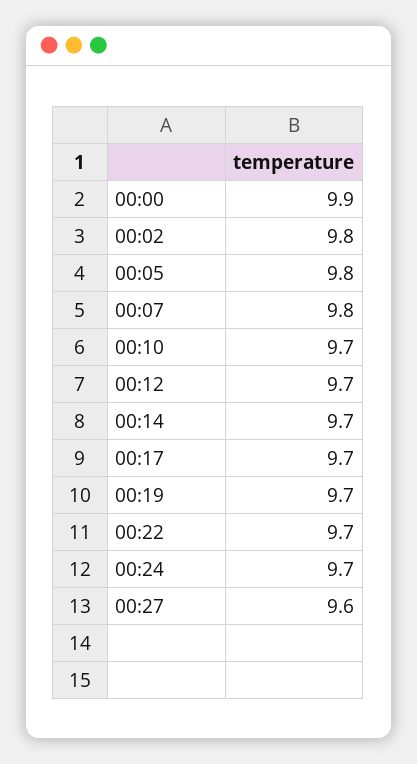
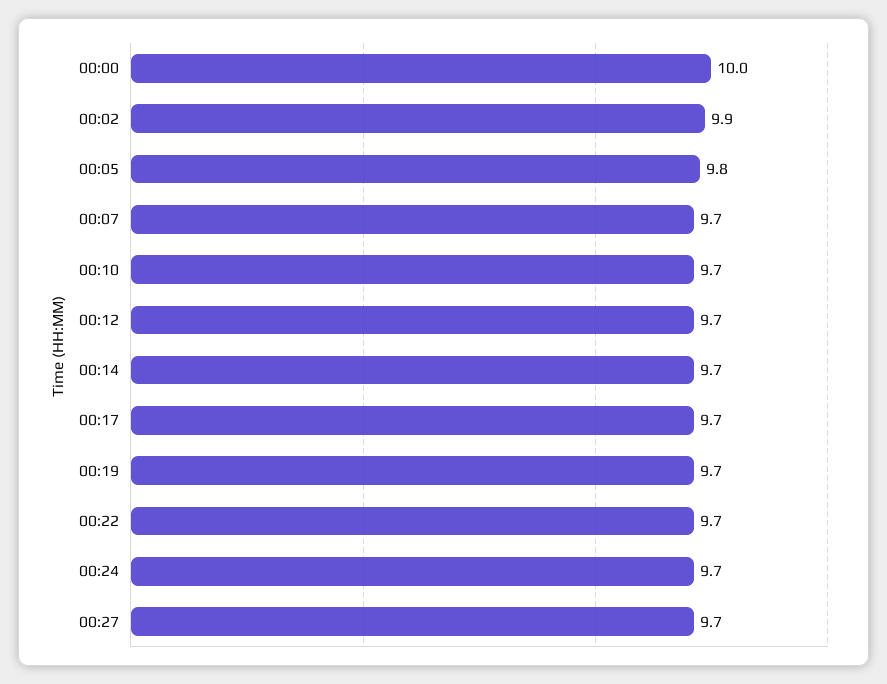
00:00: 9.9 -> 10
00:02: 9.8 -> 9.9
00:07: 9.8 -> 9.7
00:27: 9.6 -> 9.7

